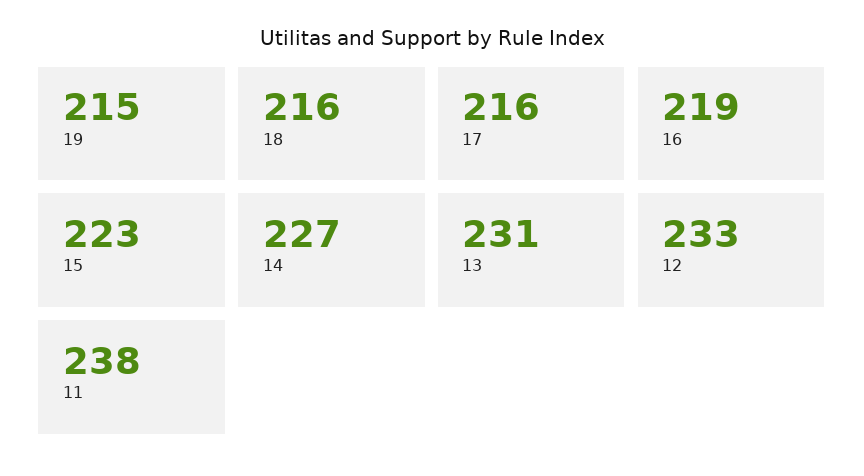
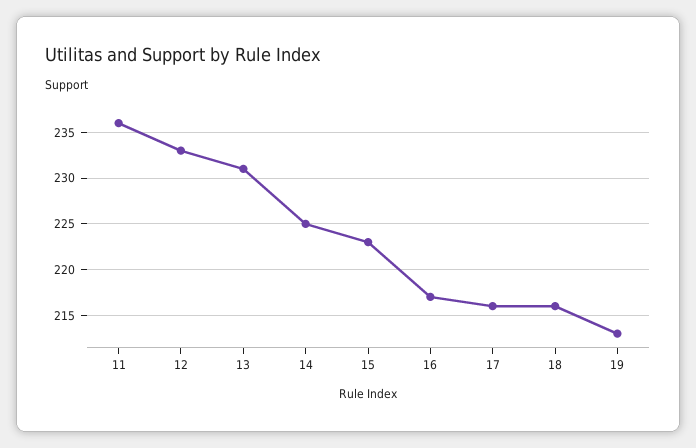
19: 215 -> 213
16: 219 -> 217
14: 227 -> 225
11: 238 -> 236

